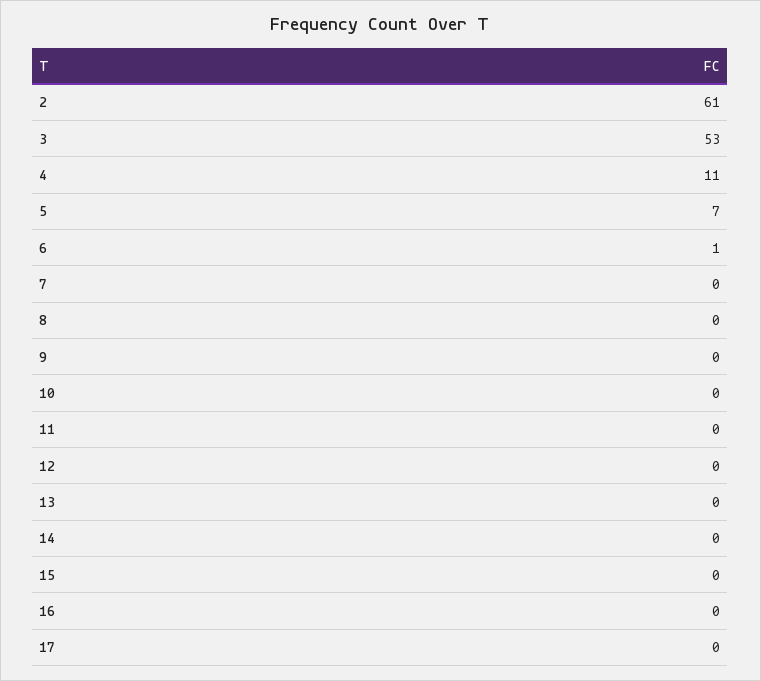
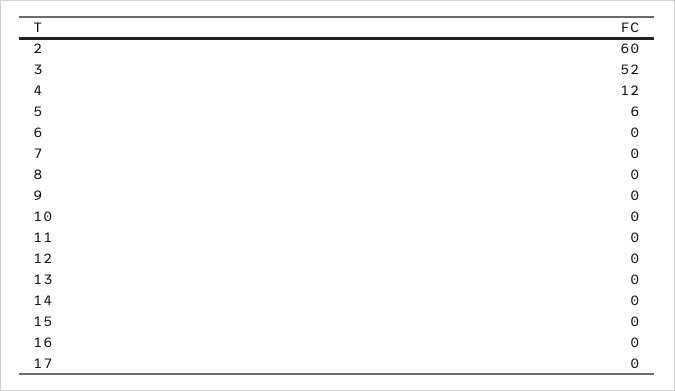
2: 61 -> 60
3: 53 -> 52
4: 11 -> 12
5: 7 -> 6
6: 1 -> 0

